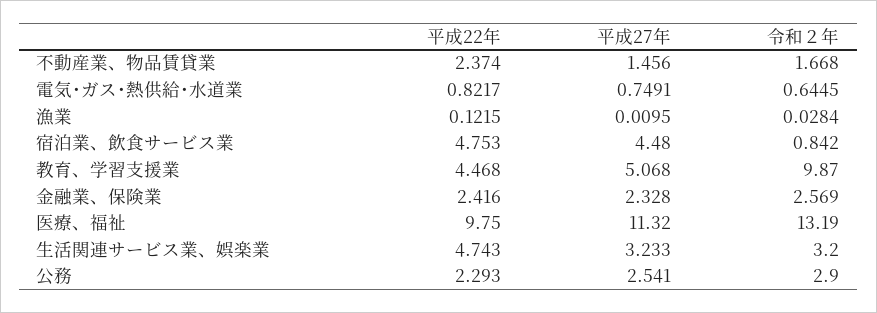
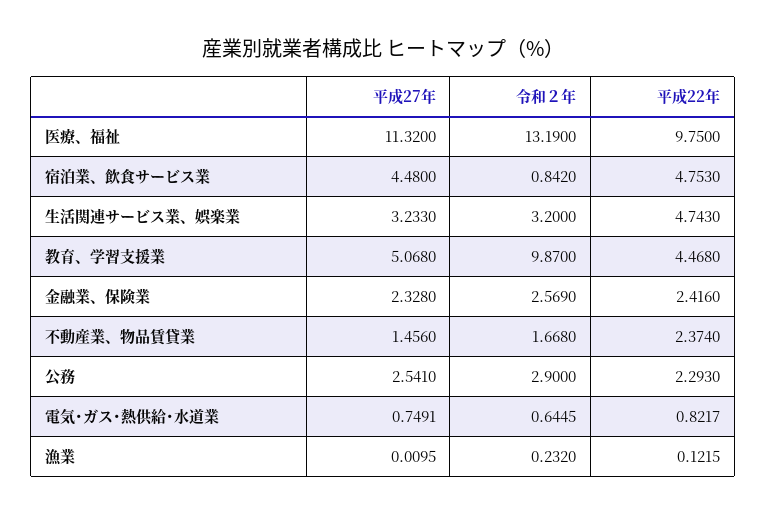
令和２年, 漁業: 0.0284 -> 0.232

